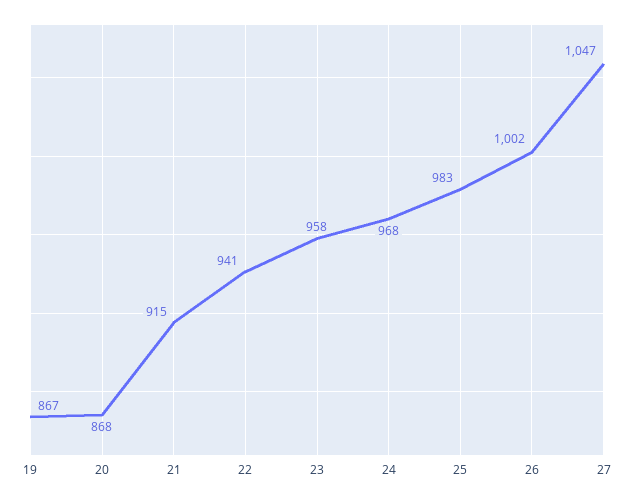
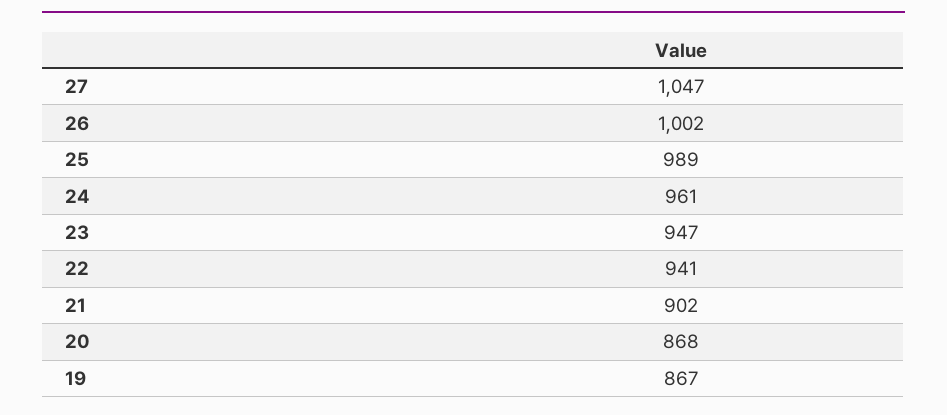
21: 915 -> 902
23: 958 -> 947
24: 968 -> 961
25: 983 -> 989

